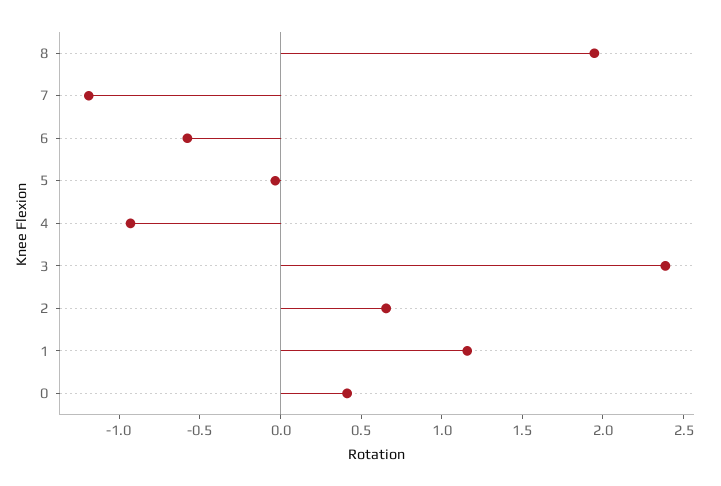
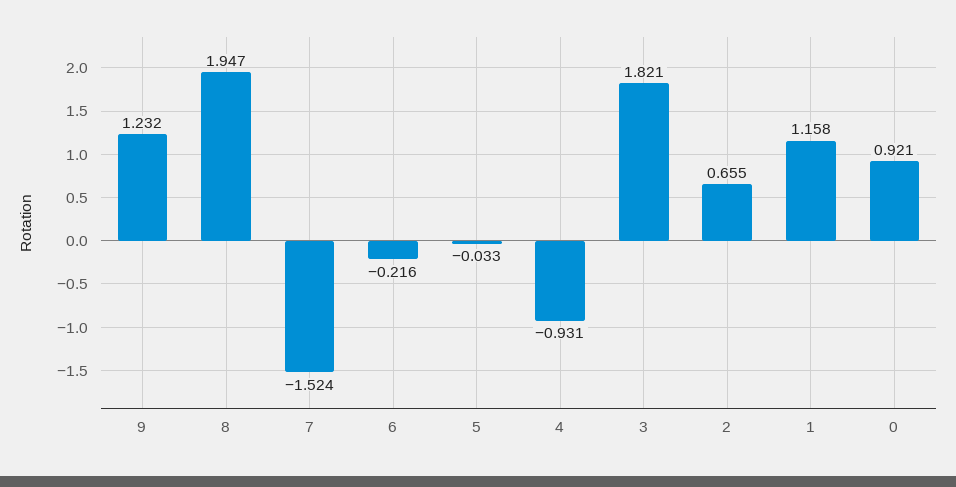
7: -1.2 -> -1.524
6: -0.6 -> -0.216
3: 2.4 -> 1.821
0: 0.4 -> 0.921
9: none -> 1.232

